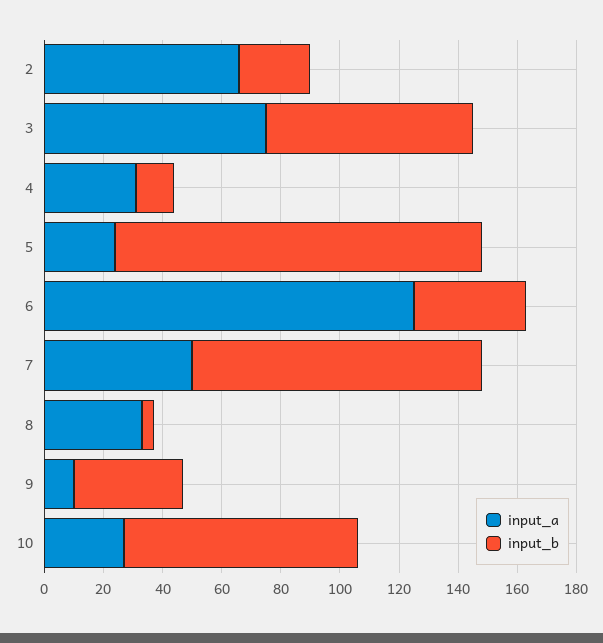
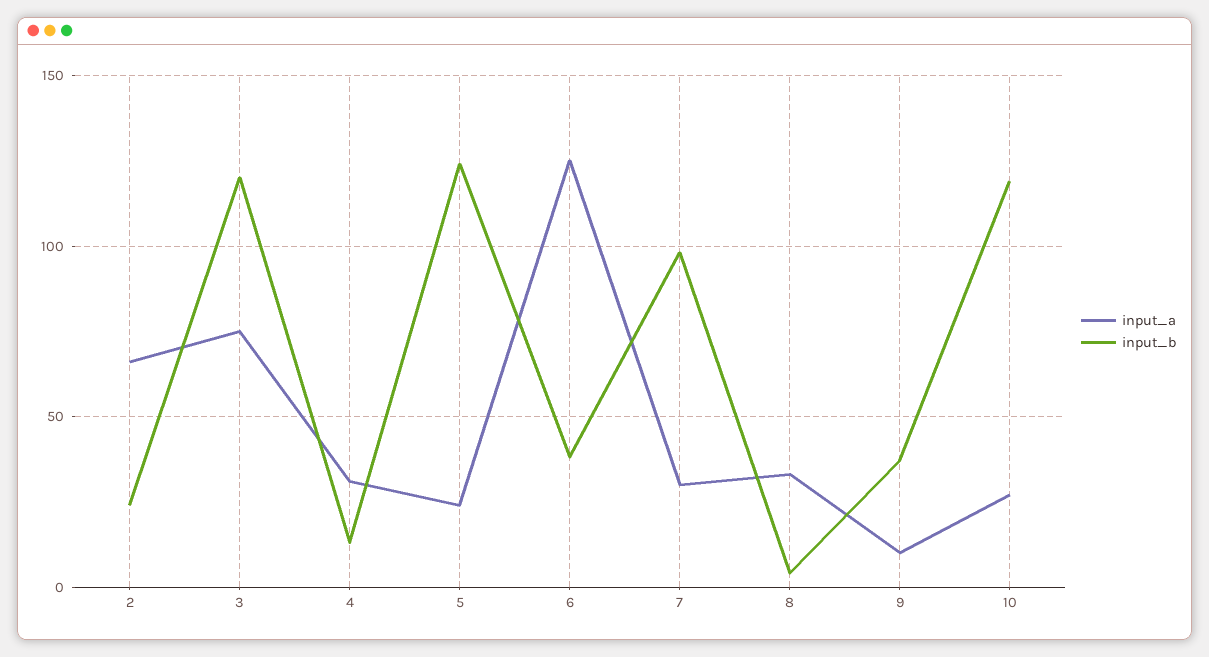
input_b, 3: 70 -> 120
input_a, 7: 50 -> 30
input_b, 10: 80 -> 120

